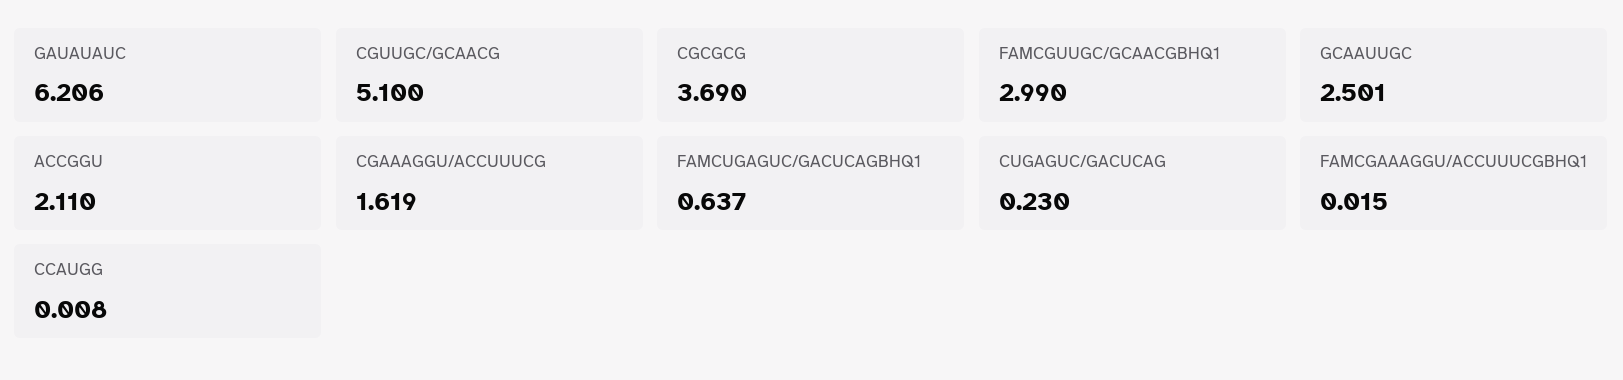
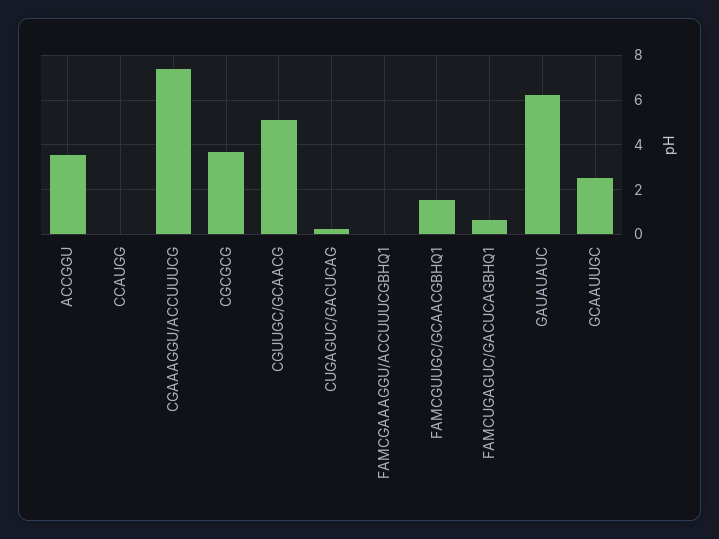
FAMCGUUGC/GCAACGBHQ1: 2.99 -> 1.5
ACCGGU: 2.11 -> 3.5
CGAAAGGU/ACCUUUCG: 1.619 -> 7.5

